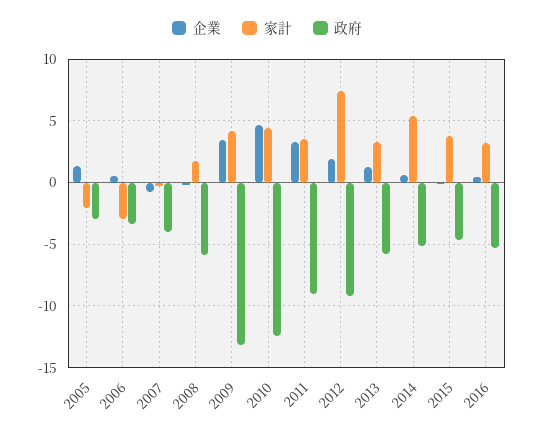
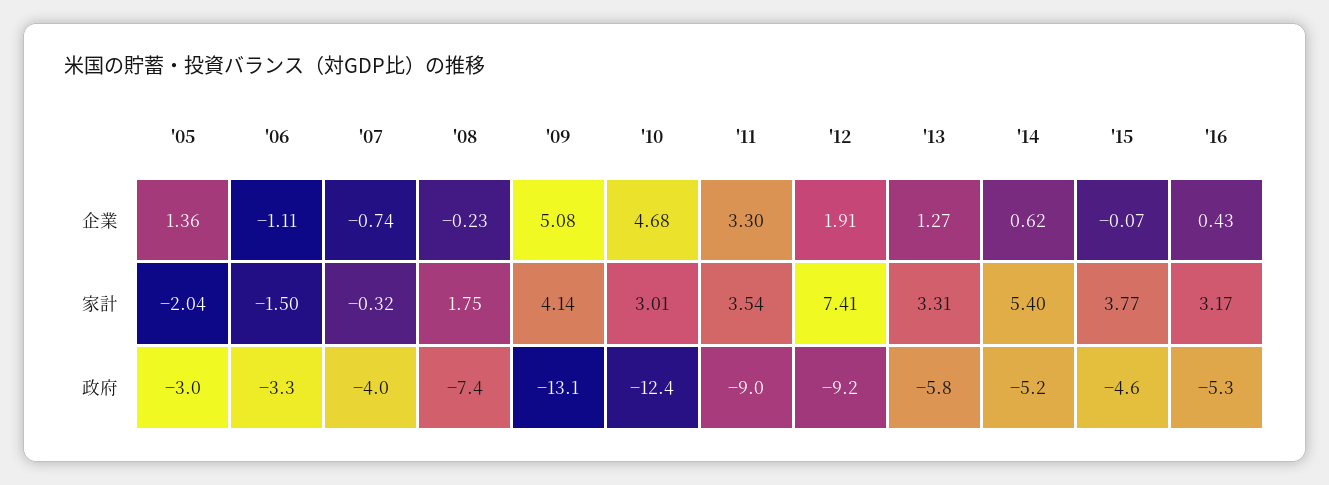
企業, 2006: 0.5 -> -1.11
家計, 2006: -3 -> -1.5
政府, 2008: -6 -> -7.4
企業, 2009: 3.5 -> 5.08
家計, 2010: 4.5 -> 3.01

